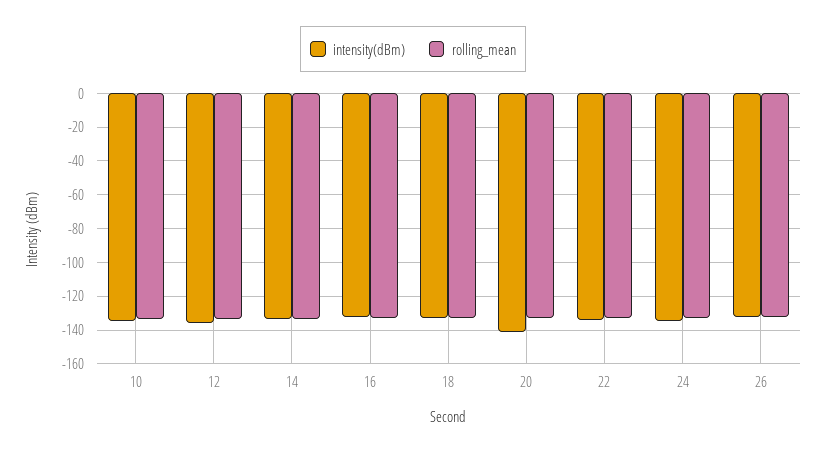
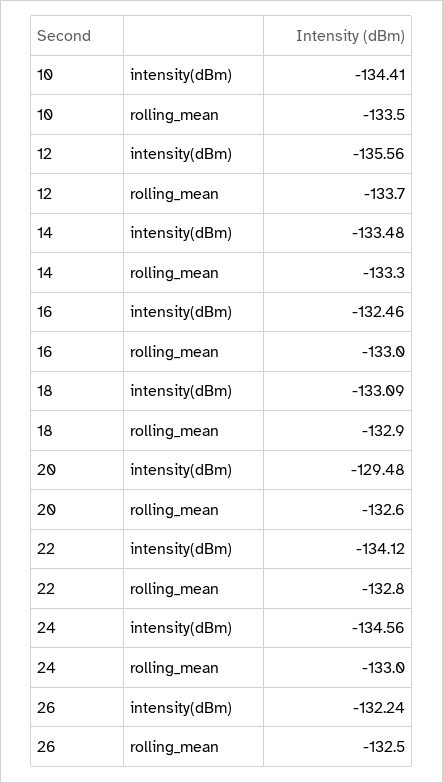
intensity(dBm), 20: -140 -> -129.48

